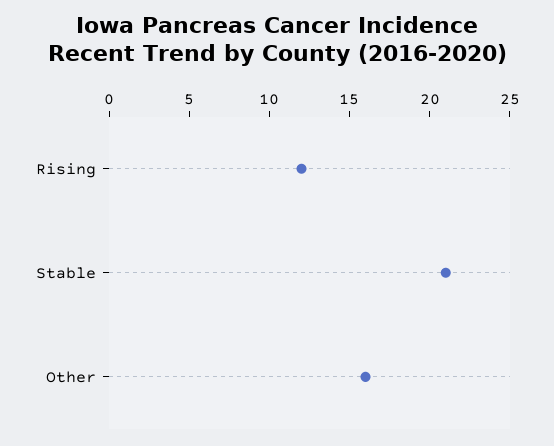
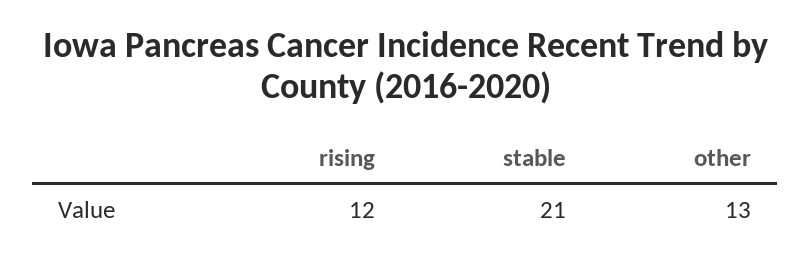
Other: 16 -> 13

